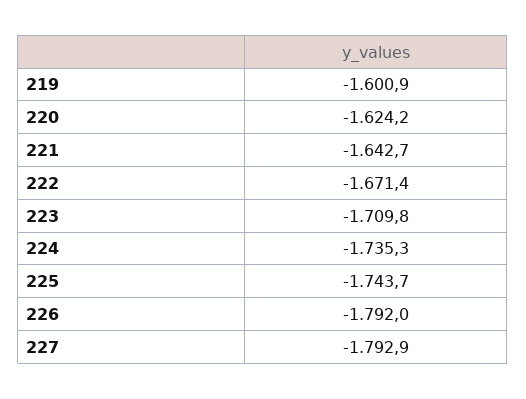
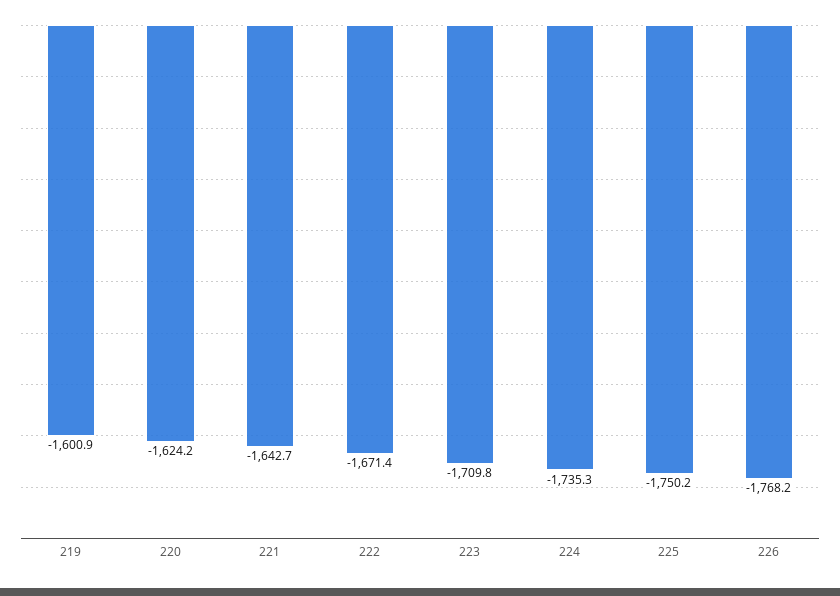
225: -1743.7 -> -1750.2
226: -1792 -> -1768.2
227: -1792.9 -> none

